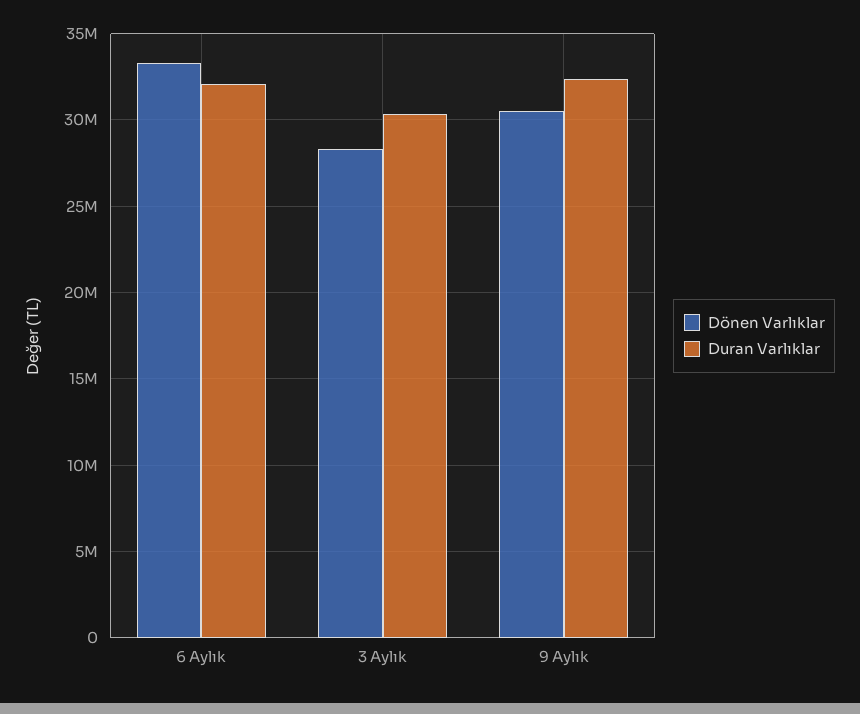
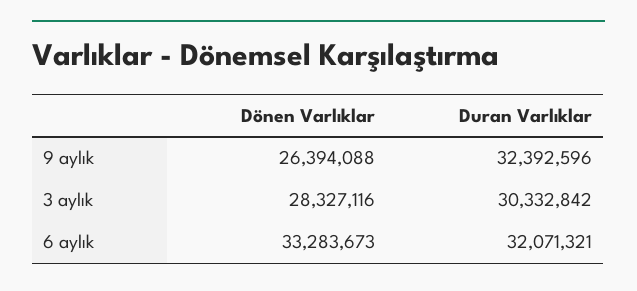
Dönen Varlıklar, 9 Aylık: 30500000 -> 26394088

